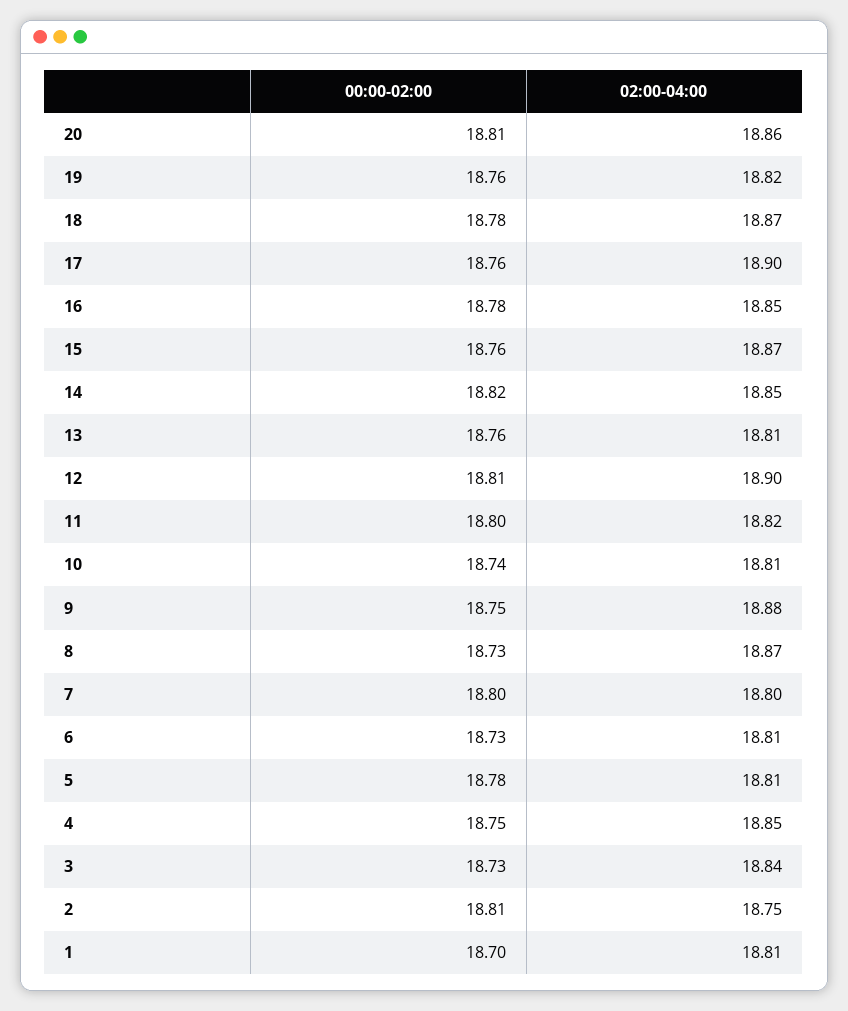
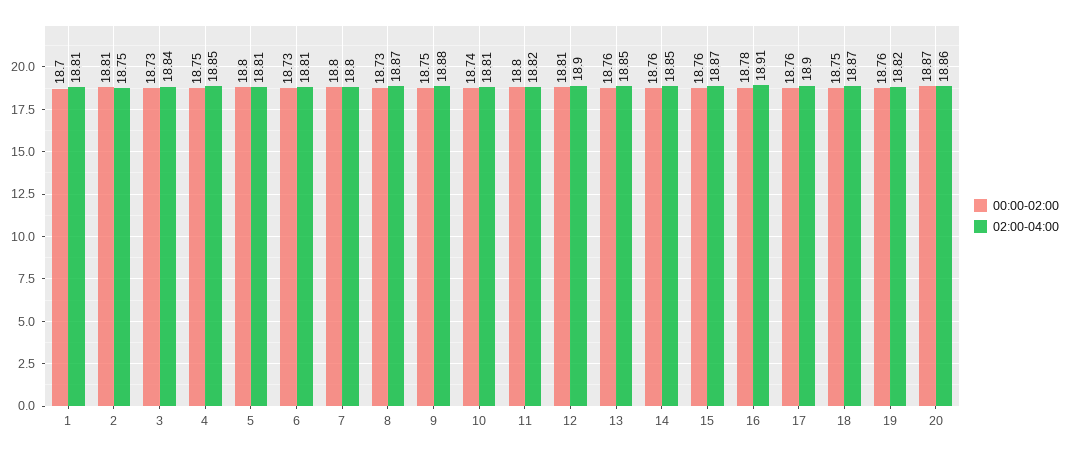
00:00-02:00, 20: 18.81 -> 18.87
00:00-02:00, 18: 18.78 -> 18.75
02:00-04:00, 16: 18.85 -> 18.91
00:00-02:00, 14: 18.82 -> 18.76
02:00-04:00, 13: 18.81 -> 18.85
00:00-02:00, 5: 18.78 -> 18.8

